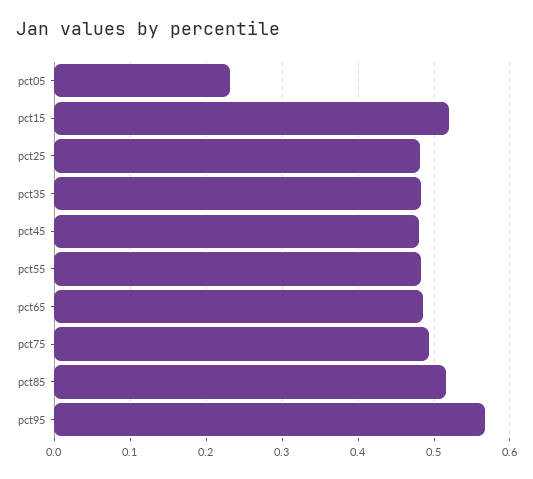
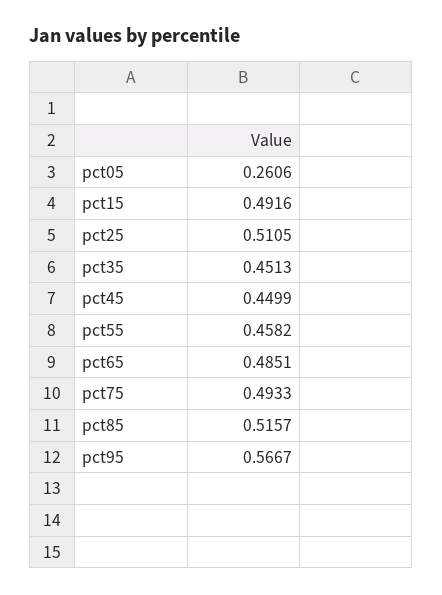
pct05: 0.23 -> 0.2606
pct15: 0.52 -> 0.4916
pct25: 0.48 -> 0.5105
pct35: 0.48 -> 0.4513
pct45: 0.48 -> 0.4499
pct55: 0.48 -> 0.4582

